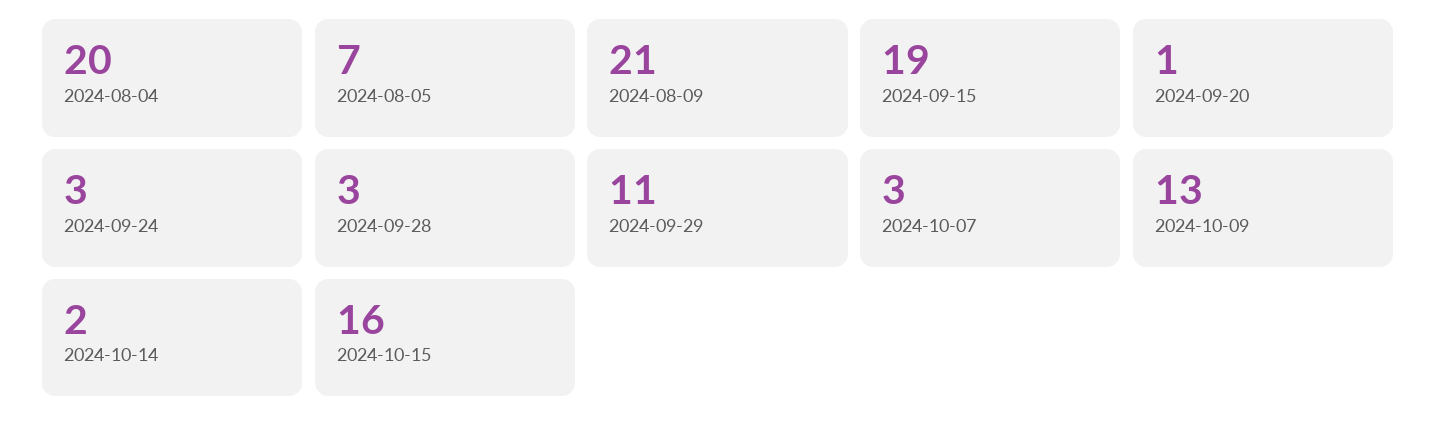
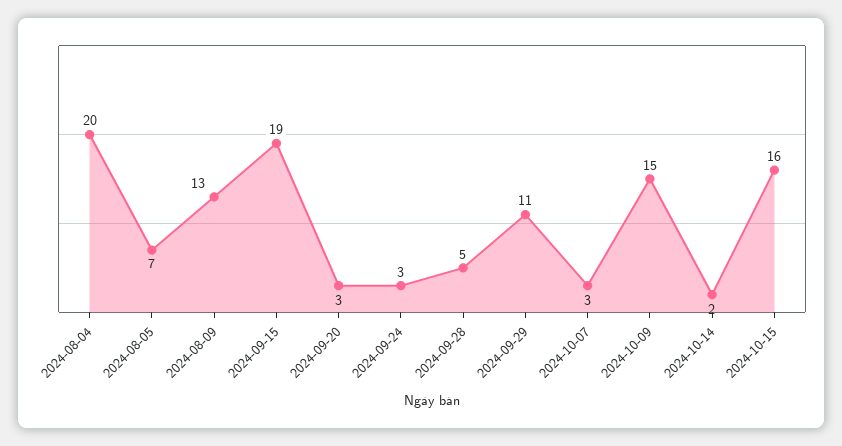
2024-08-09: 21 -> 13
2024-09-20: 1 -> 3
2024-09-28: 3 -> 5
2024-10-09: 13 -> 15

